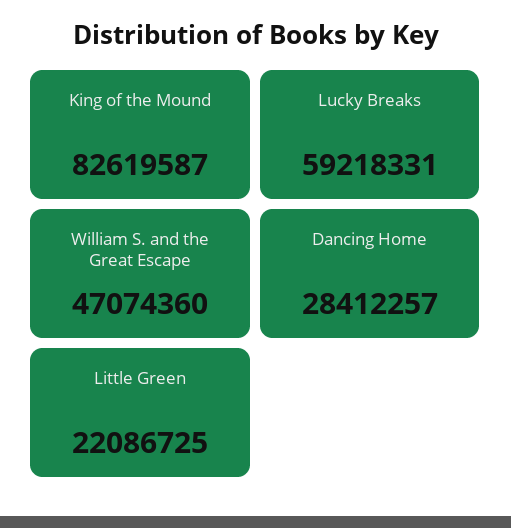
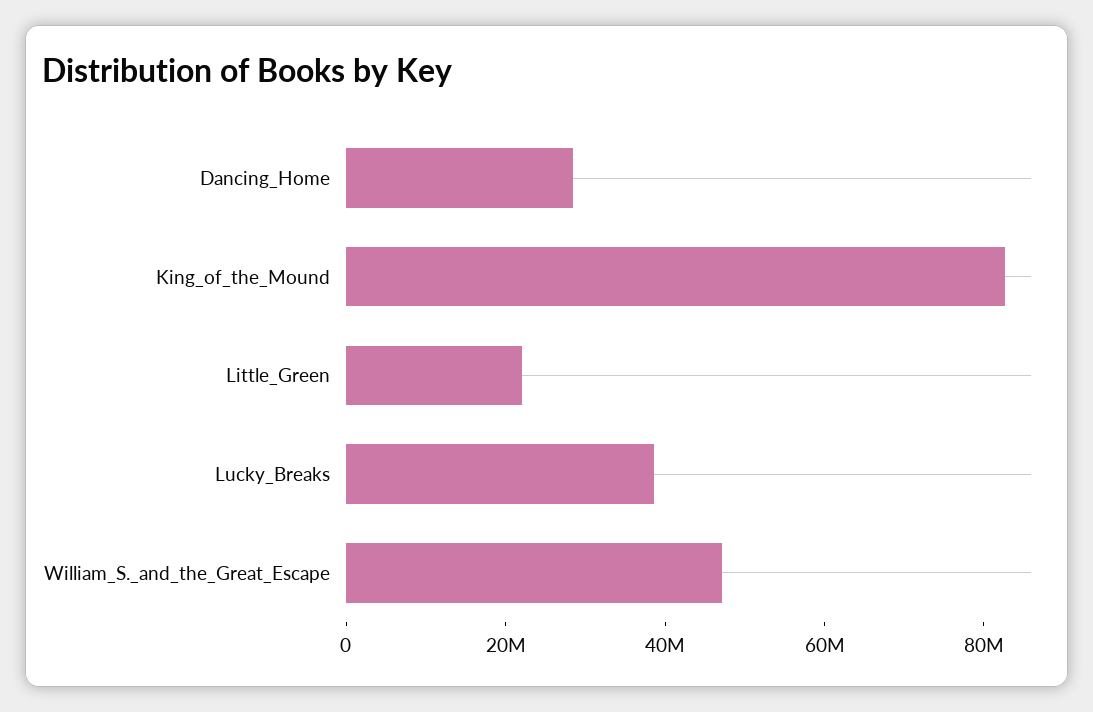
Lucky Breaks: 59218331 -> 40000000

